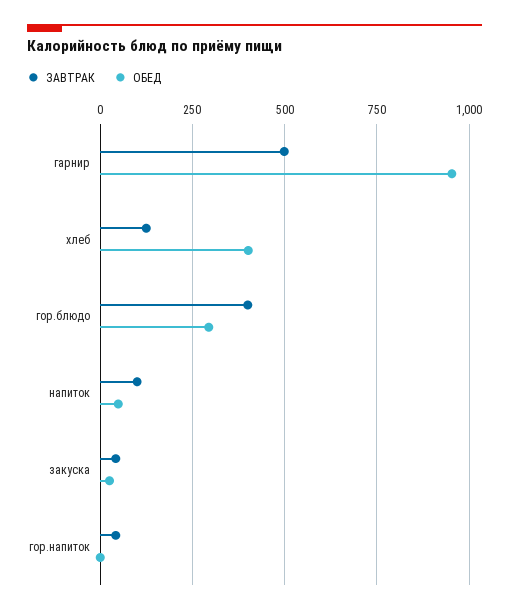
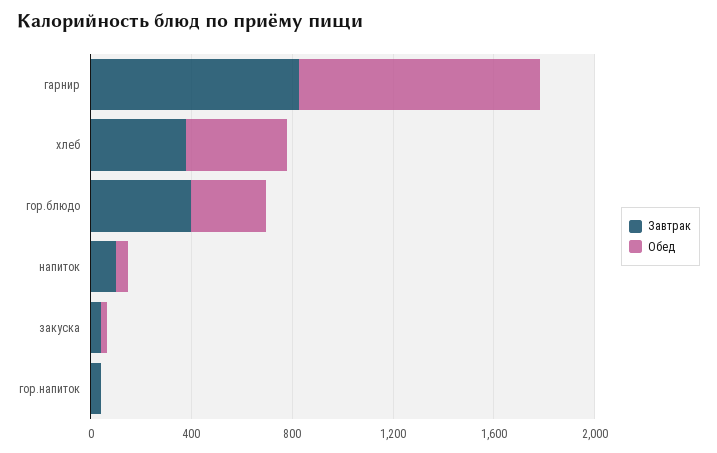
ЗАВТРАК, гарнир: 500 -> 800
ЗАВТРАК, хлеб: 125 -> 400

